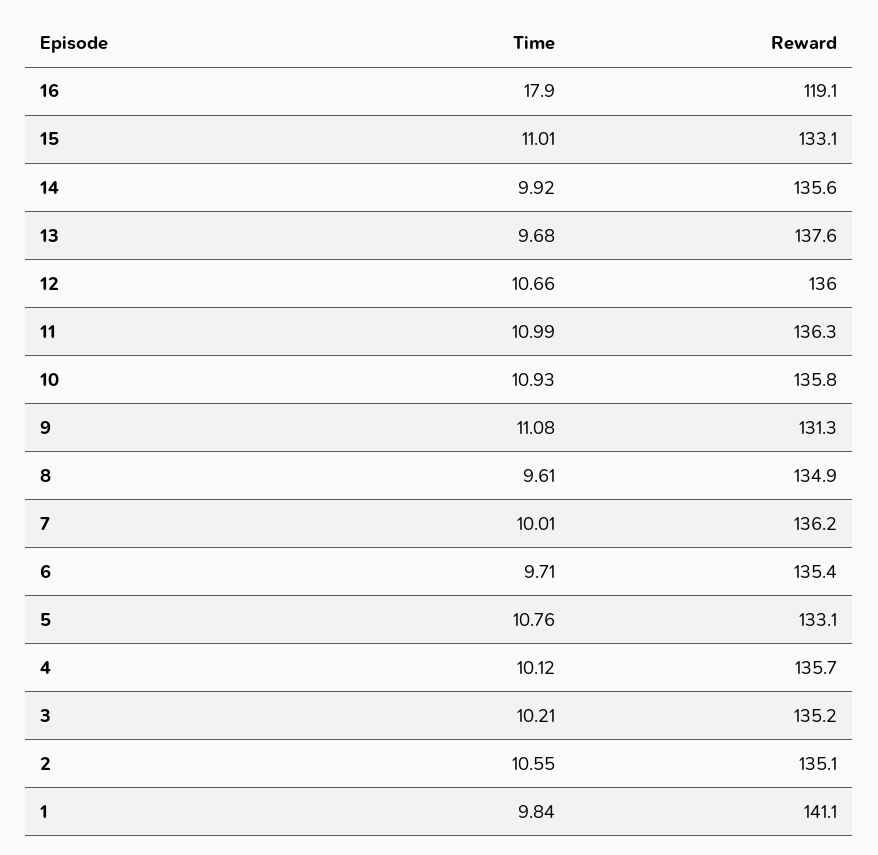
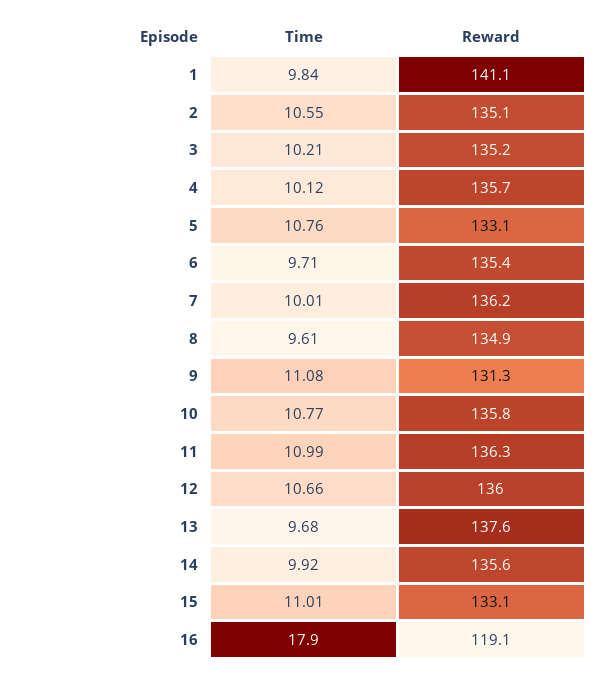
Time, 10: 10.93 -> 10.77

